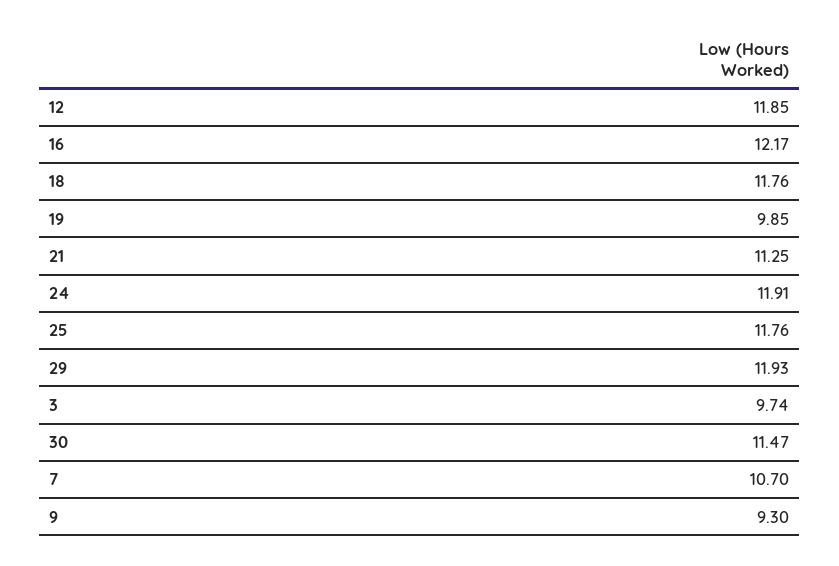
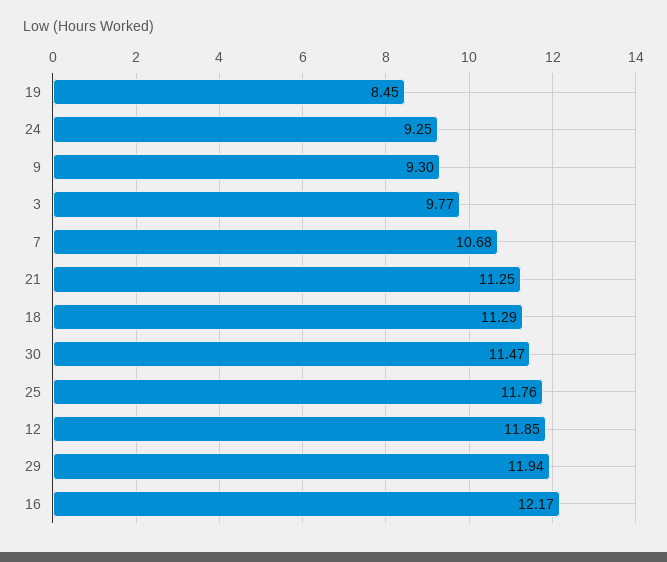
18: 11.76 -> 11.29
19: 9.85 -> 8.45
24: 11.91 -> 9.25
29: 11.93 -> 11.94
3: 9.74 -> 9.77
7: 10.7 -> 10.68

